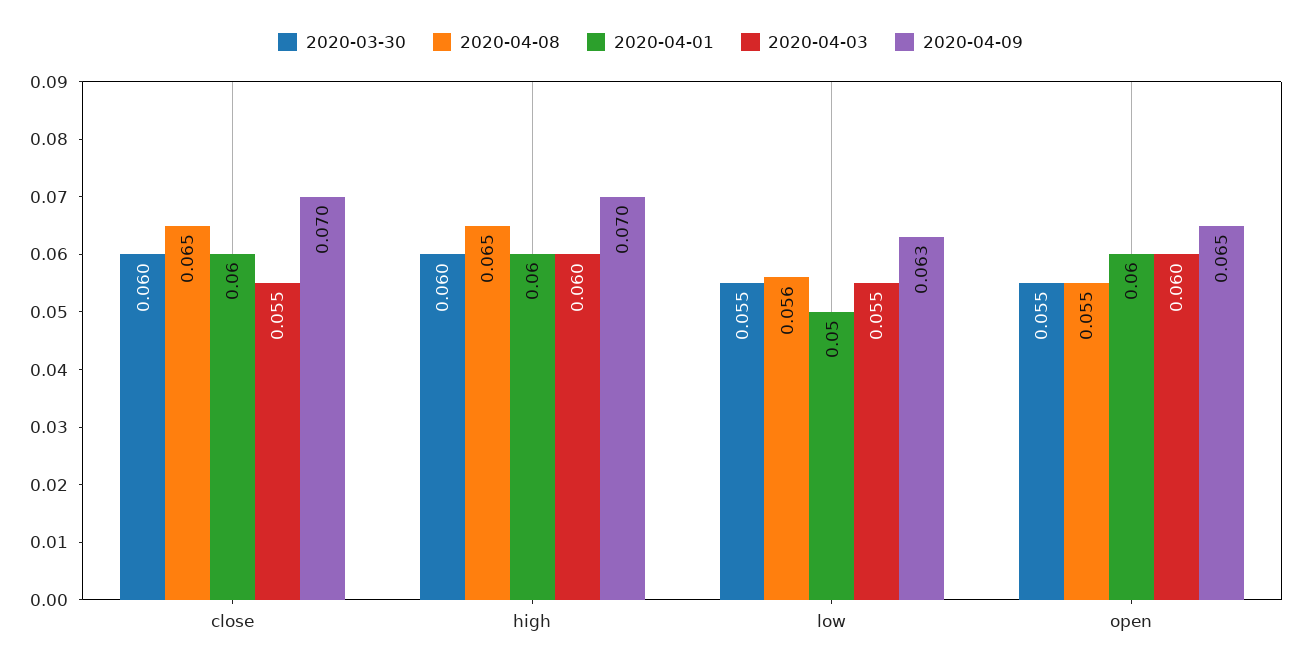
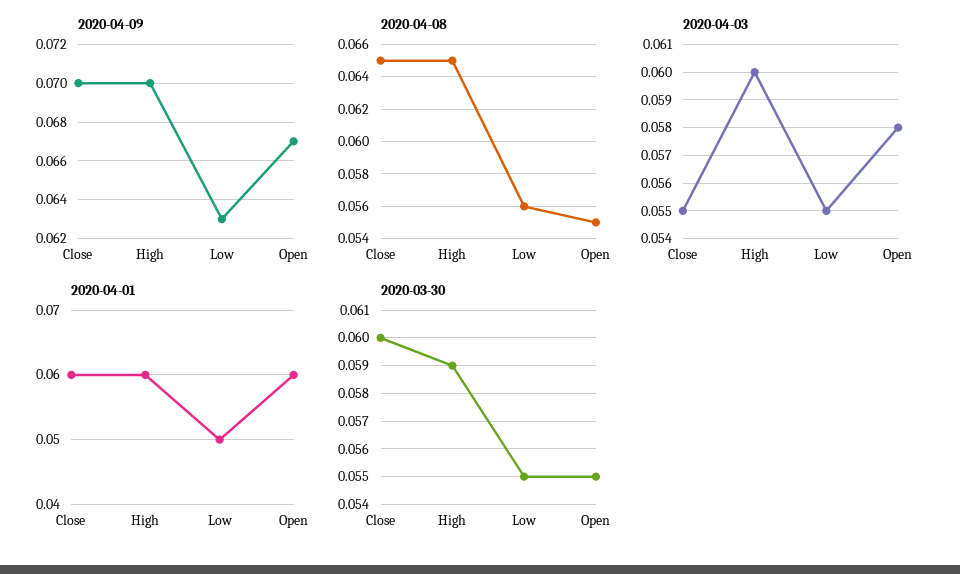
2020-03-30, high: 0.06 -> 0.059
2020-04-03, open: 0.06 -> 0.058
2020-04-09, open: 0.065 -> 0.067

